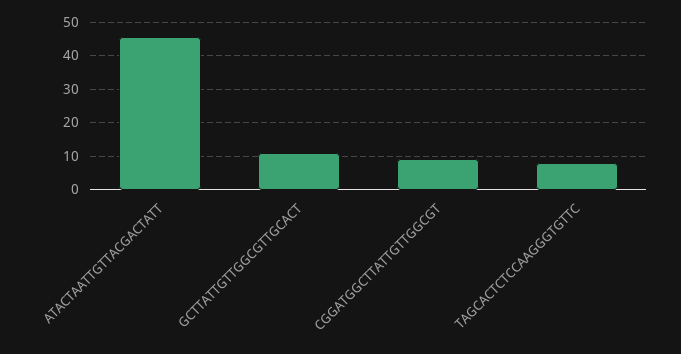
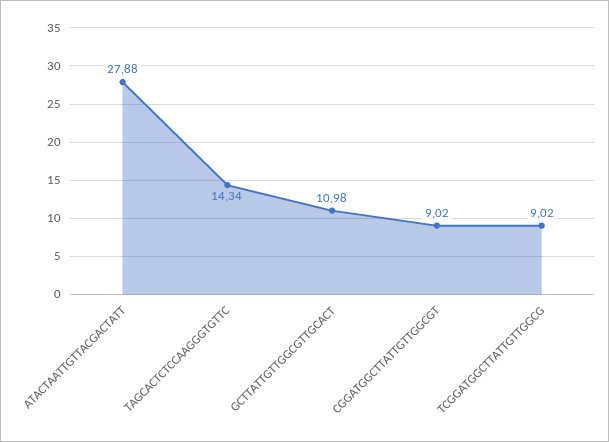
ATACTAATTGTTACGACTATT: 46 -> 27.88
TAGCACTCTCCAAGGGTGTTC: 8 -> 14.34
TCGGATGGCTTATTGTTGGCG: none -> 9.02

